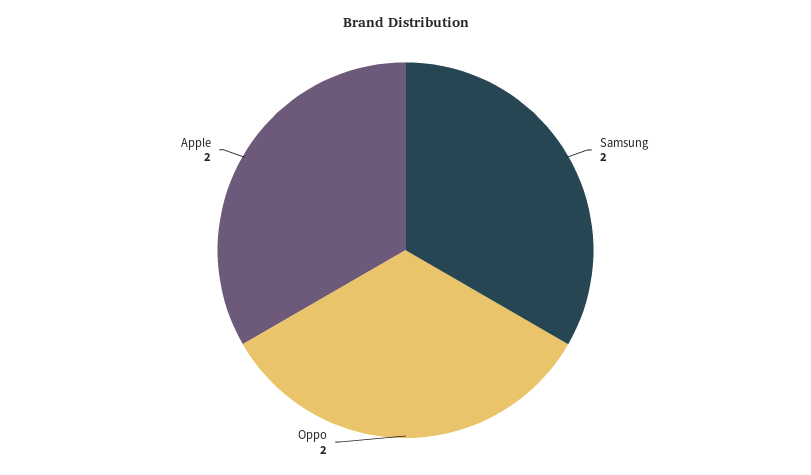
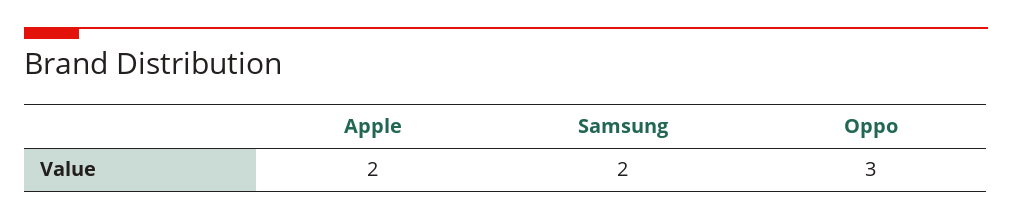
Oppo: 2 -> 3

